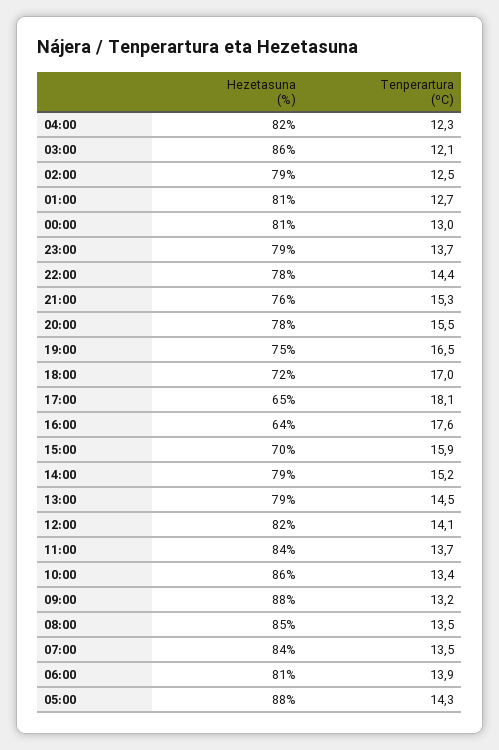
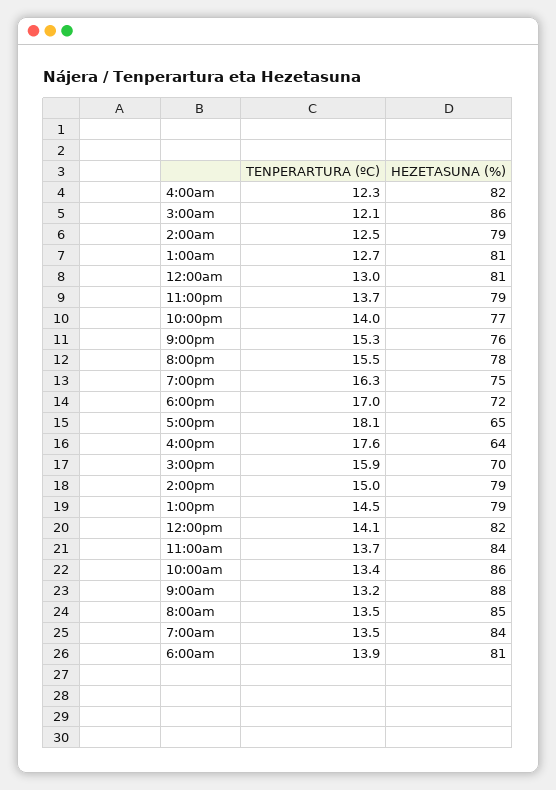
Hezetasuna (%), 22:00: 78 -> 77
Tenperartura (ºC), 22:00: 14.4 -> 14
Tenperartura (ºC), 19:00: 16.5 -> 16.3
Tenperartura (ºC), 14:00: 15.2 -> 15
Hezetasuna (%), 05:00: 88 -> none
Tenperartura (ºC), 05:00: 14.3 -> none

